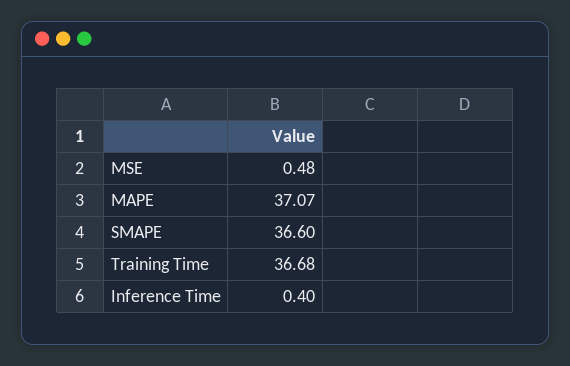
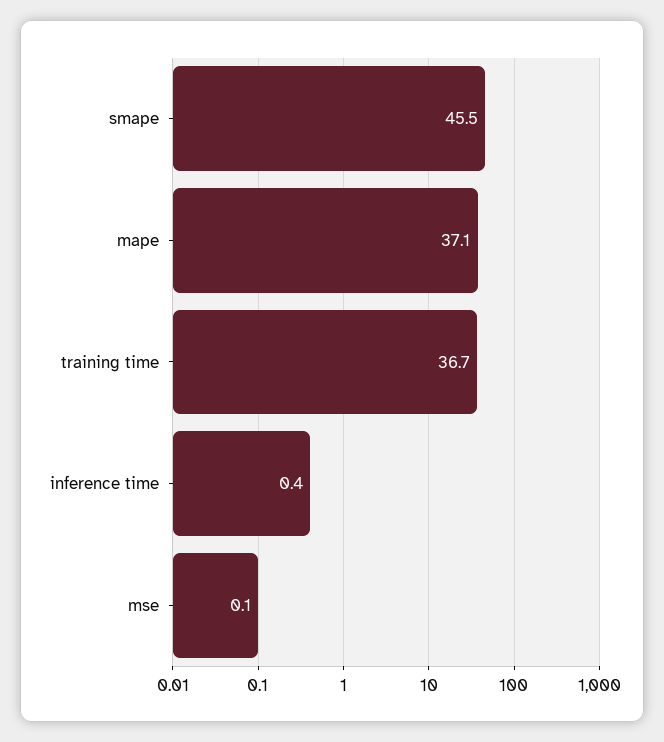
MSE: 0.48 -> 0.1
SMAPE: 36.6 -> 45.5

